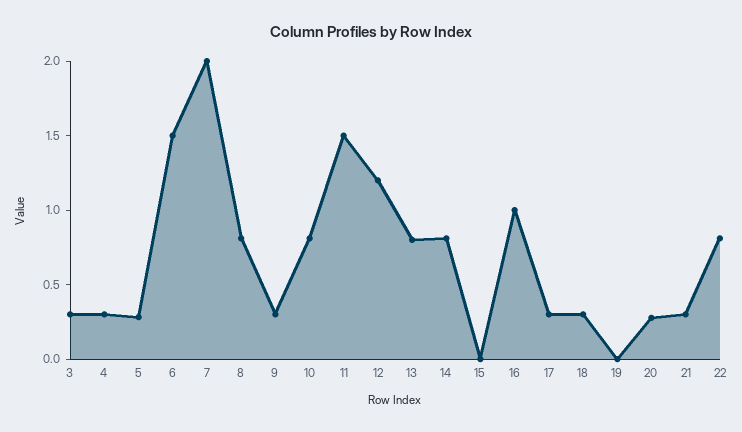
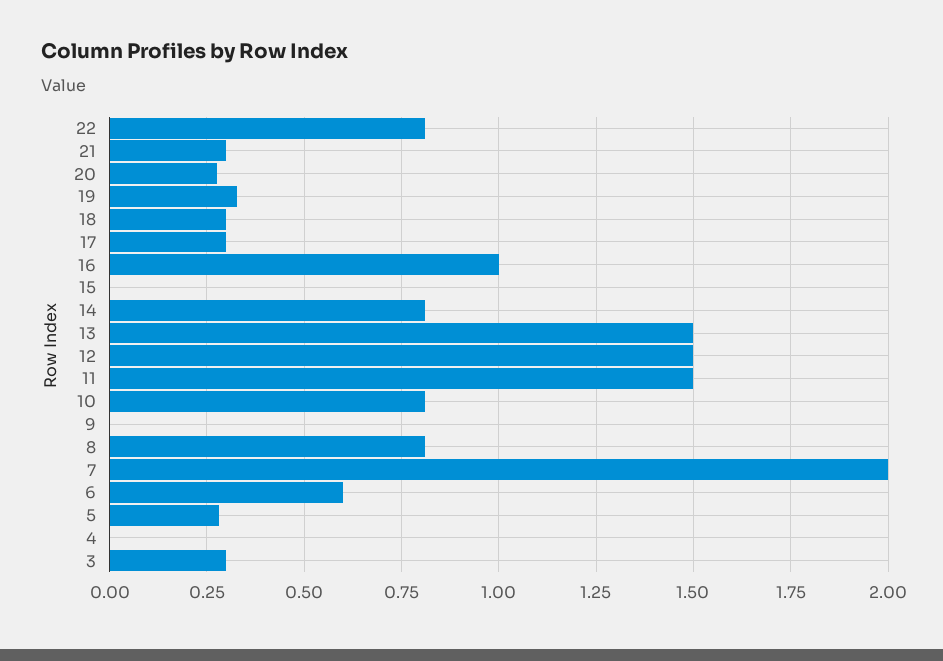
4: 0.3 -> 0
6: 1.5 -> 0.6
9: 0.3 -> 0
12: 1.2 -> 1.5
13: 0.8 -> 1.5
19: 0 -> 0.325

